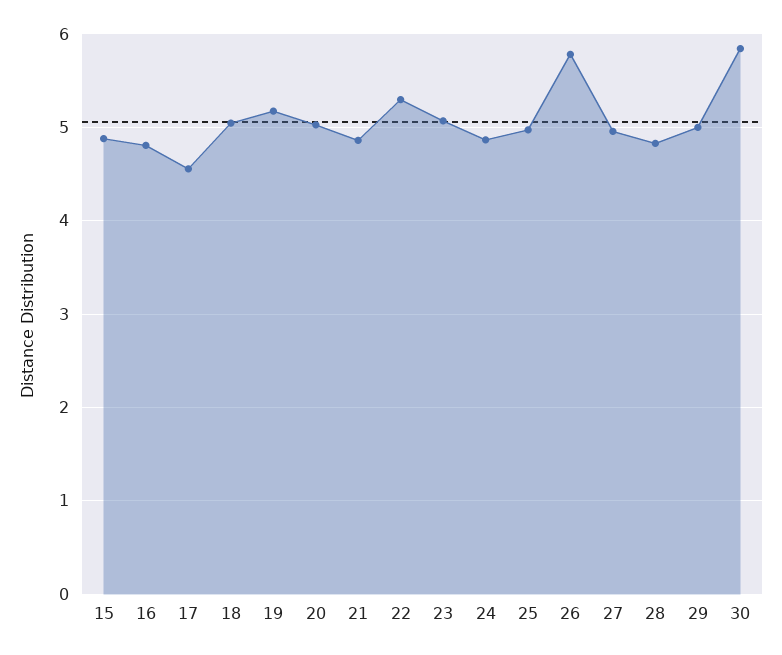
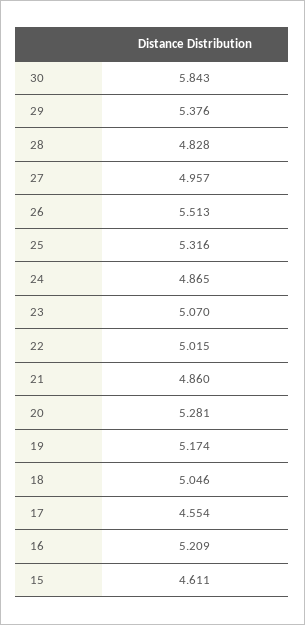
15: 4.9 -> 4.611
16: 4.8 -> 5.209
20: 5 -> 5.281
22: 5.3 -> 5.015
25: 5 -> 5.316
26: 5.8 -> 5.513
29: 5 -> 5.376

